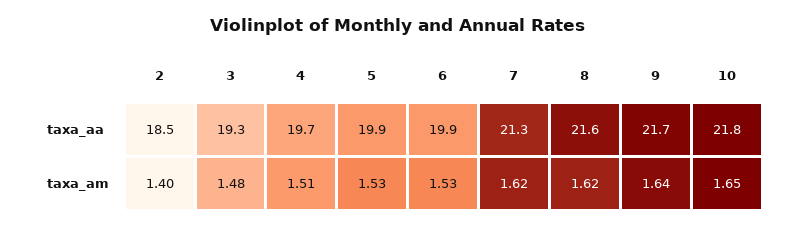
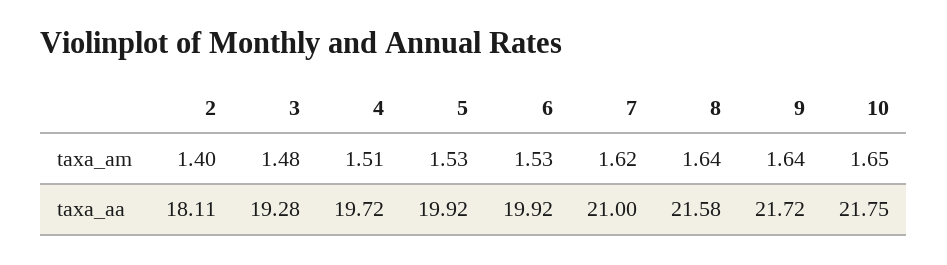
2, taxa_aa: 18.5 -> 18.11
7, taxa_aa: 21.3 -> 21
8, taxa_am: 1.62 -> 1.64

